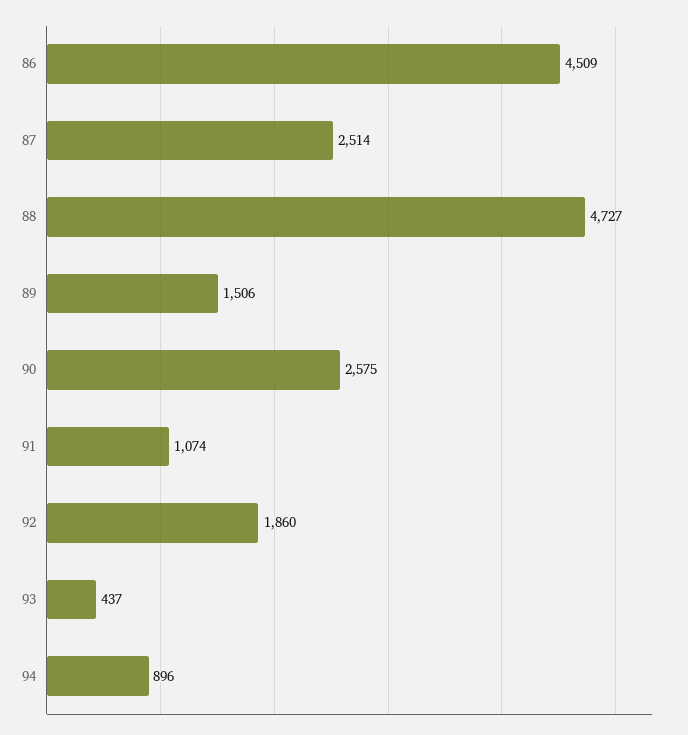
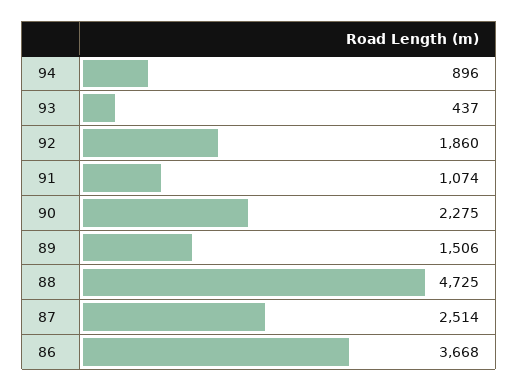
86: 4509 -> 3668
88: 4727 -> 4725
90: 2575 -> 2275

